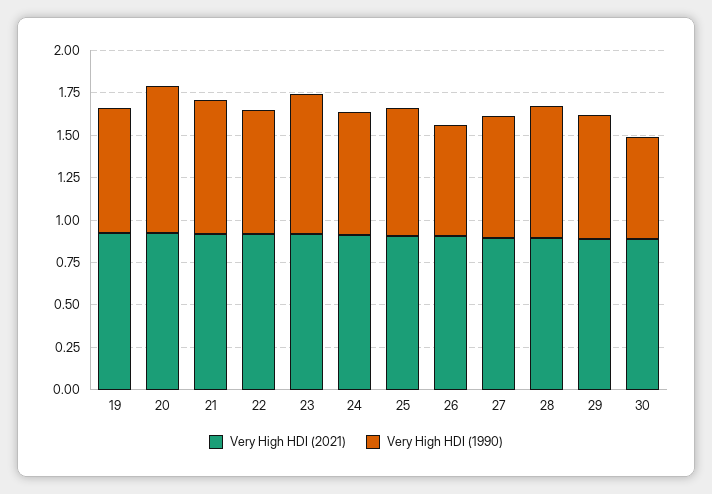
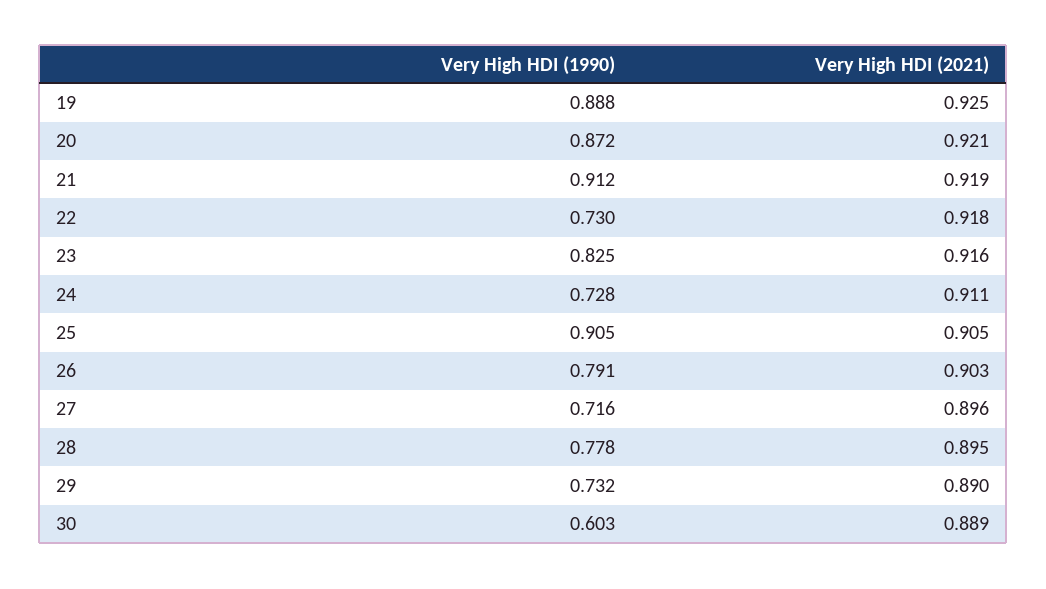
Very High HDI (1990), 19: 0.75 -> 0.888
Very High HDI (1990), 21: 0.8 -> 0.912
Very High HDI (1990), 25: 0.75 -> 0.905
Very High HDI (1990), 26: 0.65 -> 0.791

